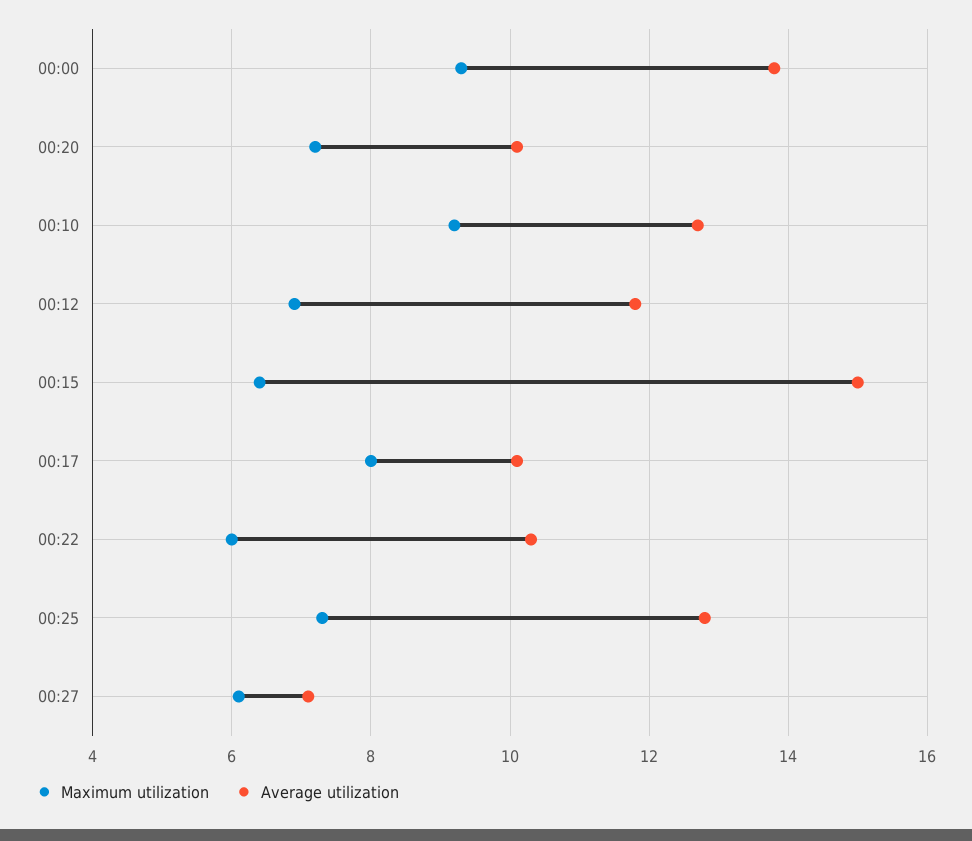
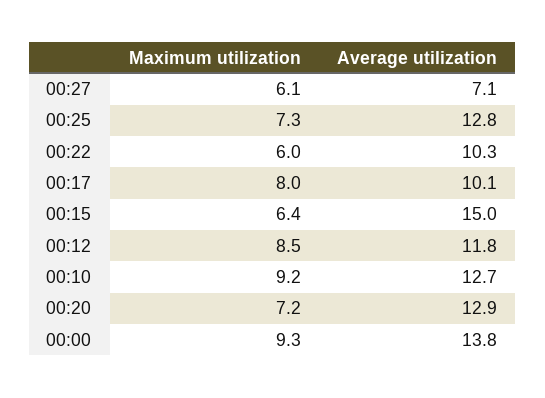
Average utilization, 00:20: 10 -> 12.9
Maximum utilization, 00:12: 7 -> 8.5

